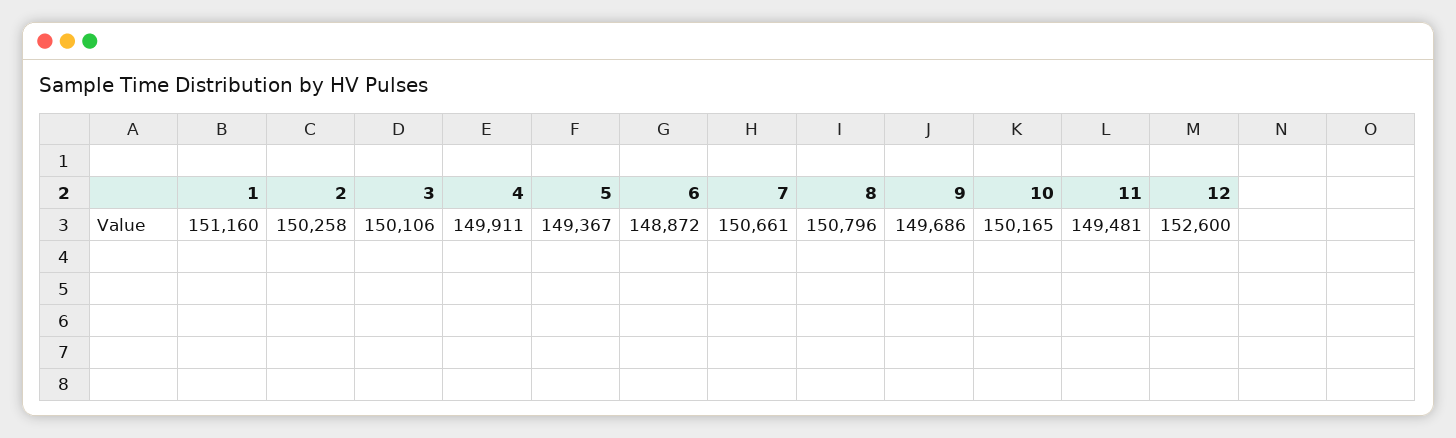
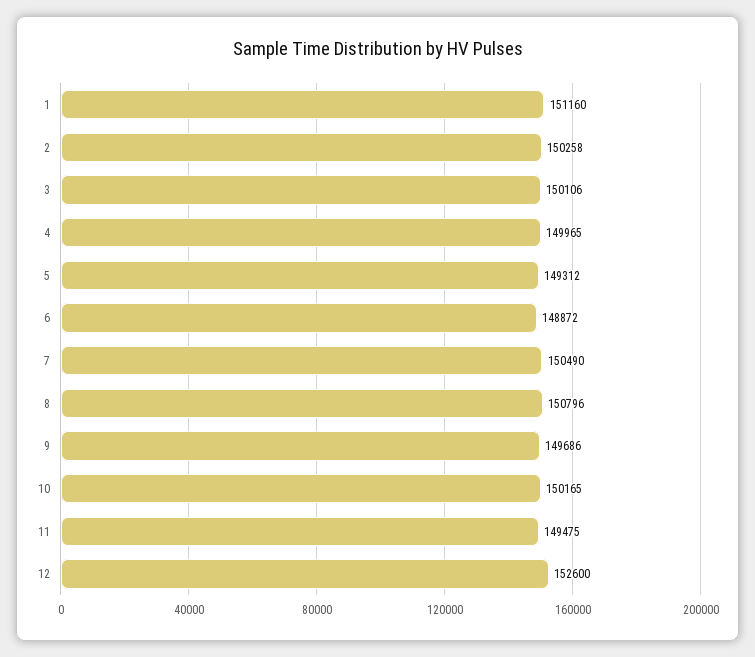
4: 149911 -> 149965
5: 149367 -> 149312
7: 150661 -> 150490
11: 149481 -> 149475

